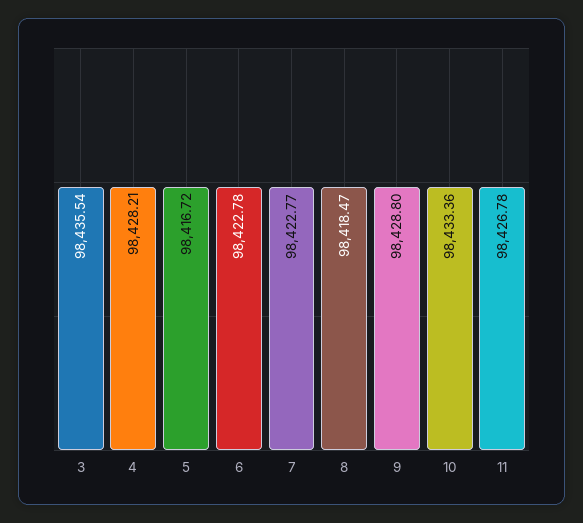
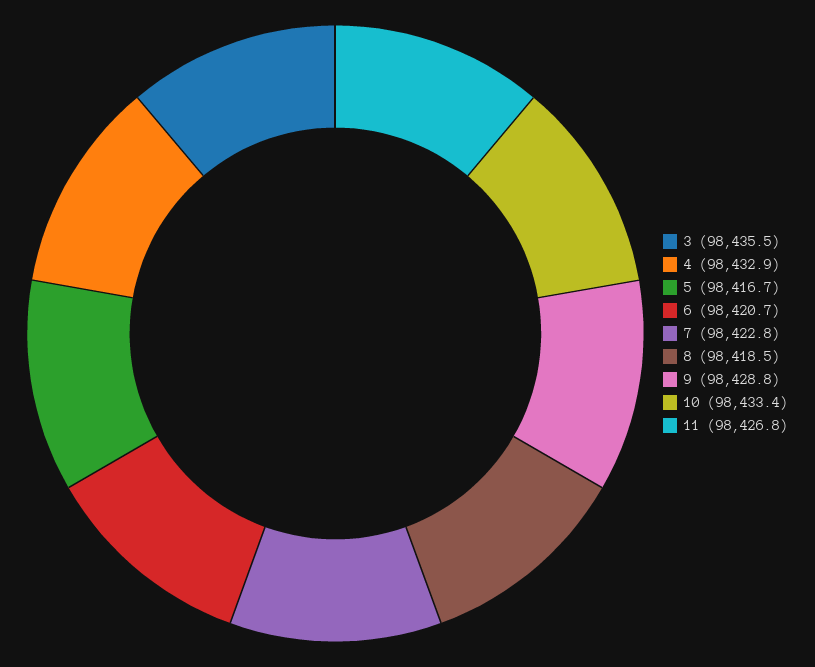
4: 98428.21 -> 98432.9
6: 98422.78 -> 98420.7

